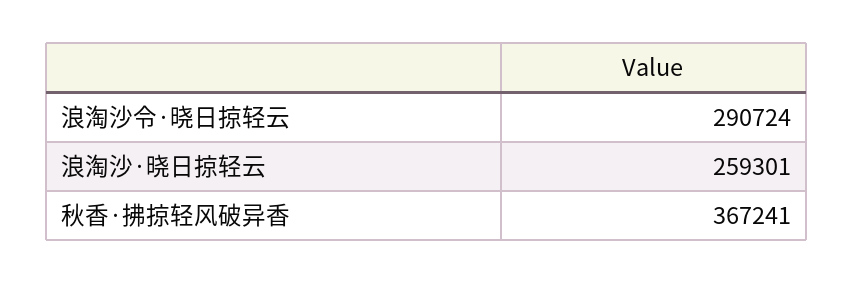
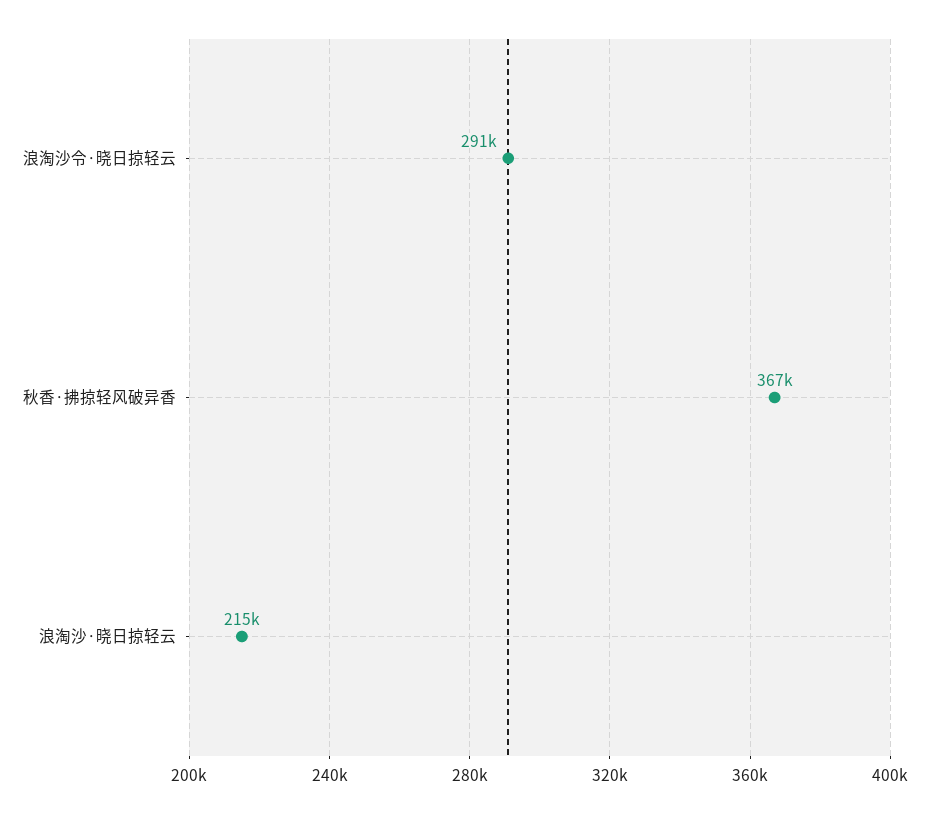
浪淘沙·晓日掠轻云: 259301 -> 215000

